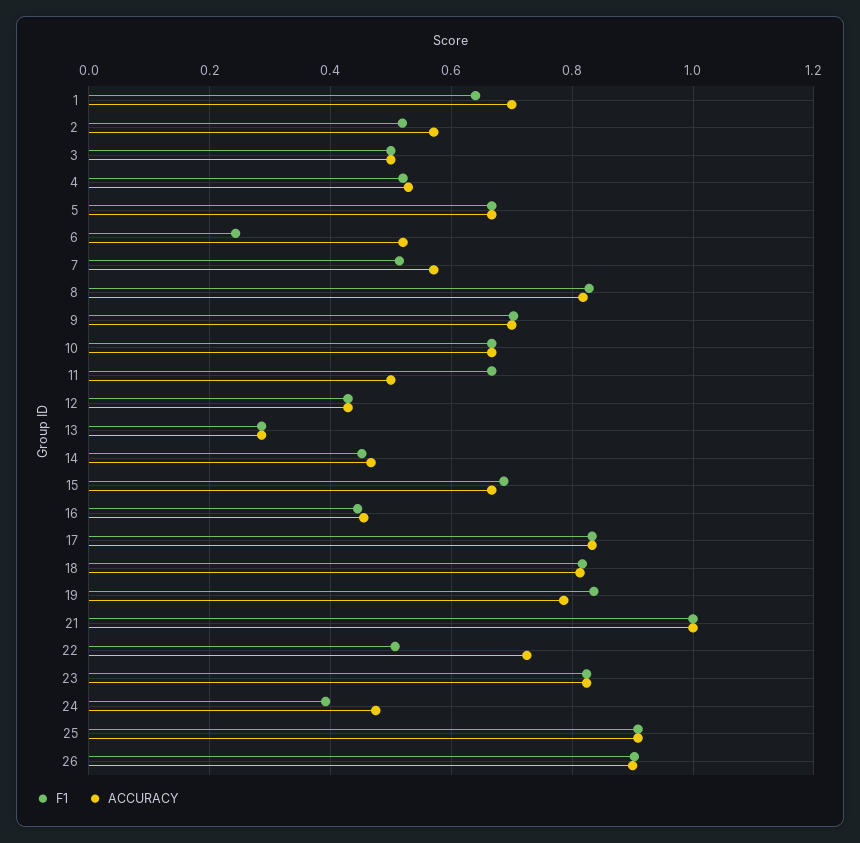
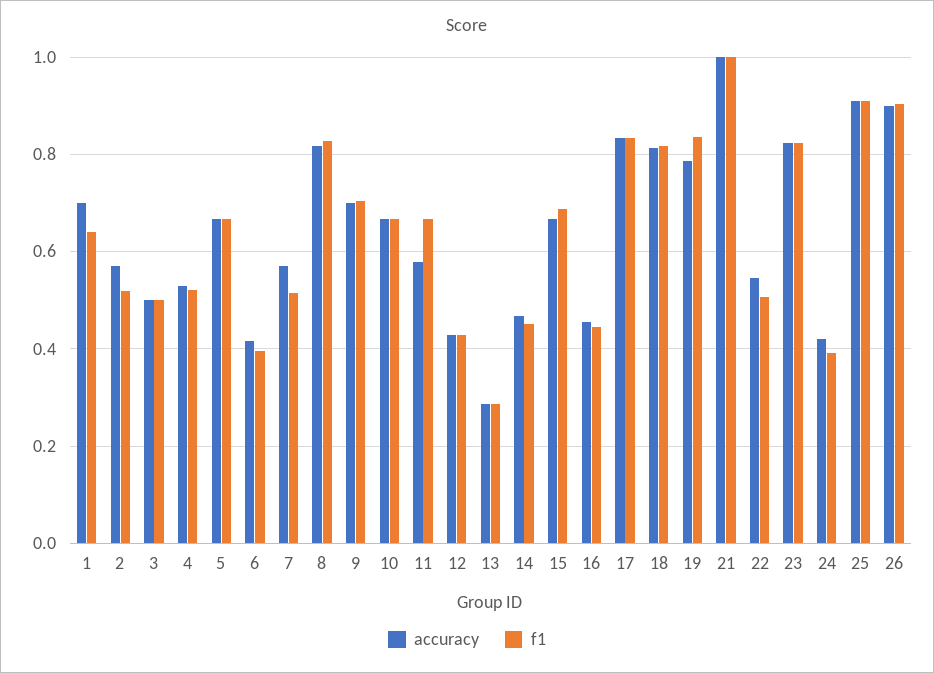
F1, 6: 0.24 -> 0.4
ACCURACY, 6: 0.52 -> 0.42
ACCURACY, 11: 0.5 -> 0.58
ACCURACY, 22: 0.72 -> 0.54
ACCURACY, 24: 0.48 -> 0.42

